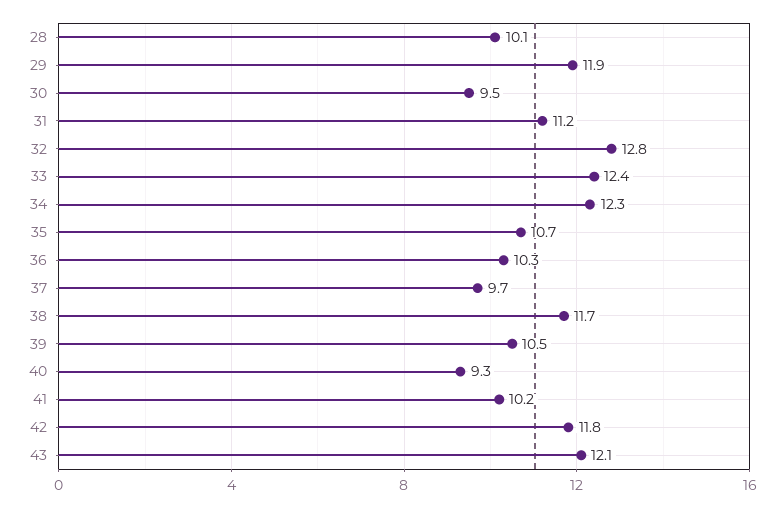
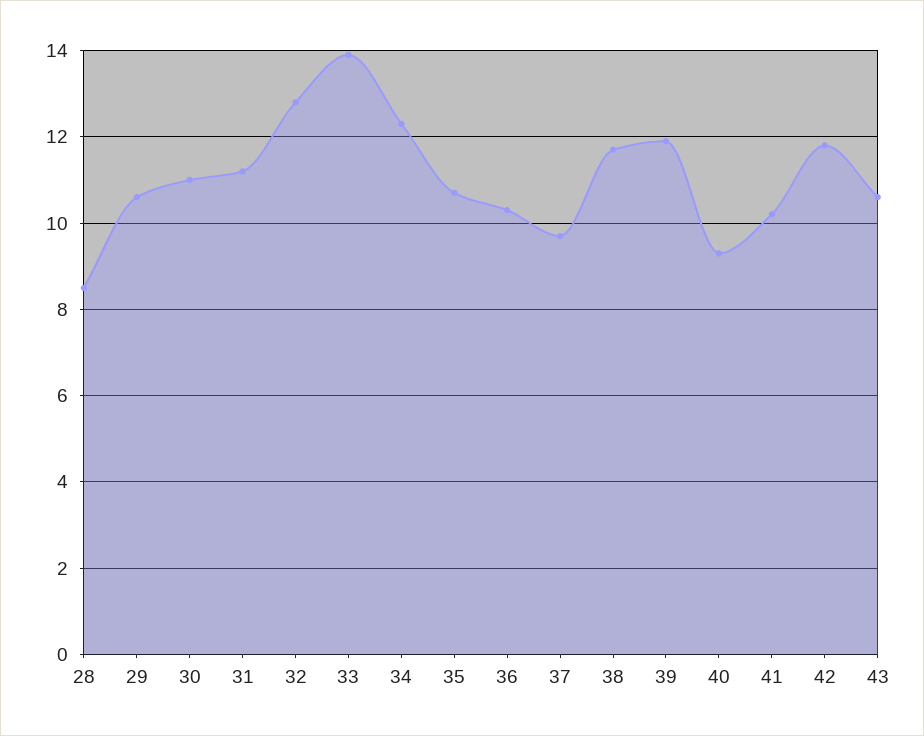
28: 10.1 -> 8.5
29: 11.9 -> 10.5
30: 9.5 -> 11
33: 12.4 -> 14
39: 10.5 -> 12
43: 12.1 -> 10.5

